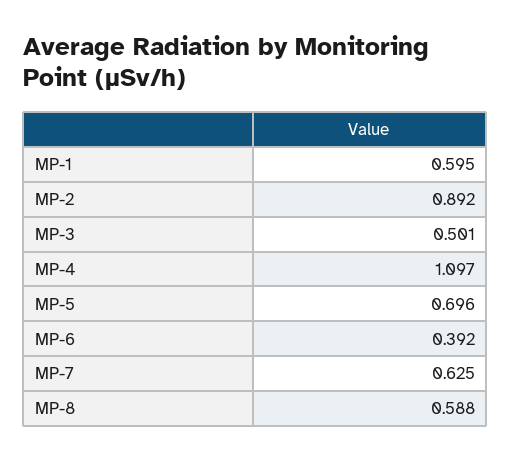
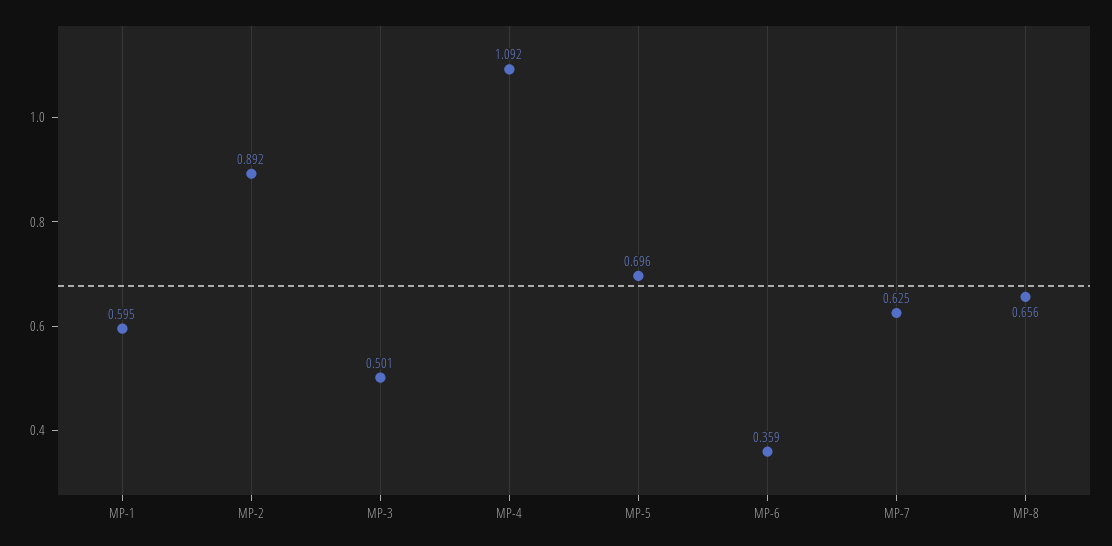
MP-4: 1.097 -> 1.092
MP-6: 0.392 -> 0.359
MP-8: 0.588 -> 0.656

